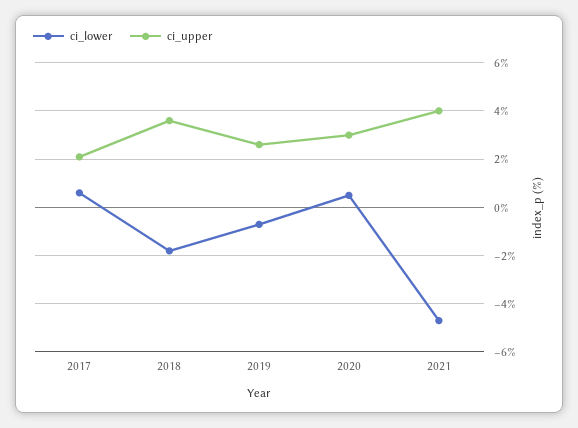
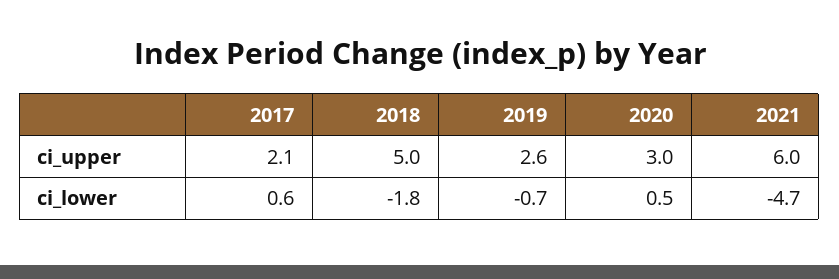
ci_upper, 2018: 3.5 -> 5
ci_upper, 2021: 4 -> 6

